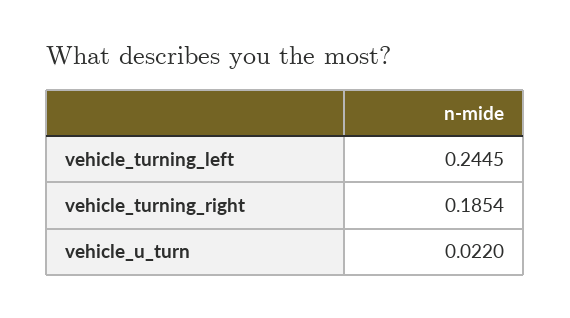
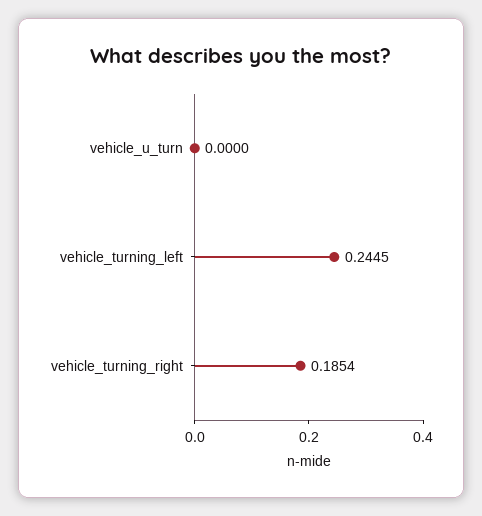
vehicle_u_turn: 0.022 -> 0

